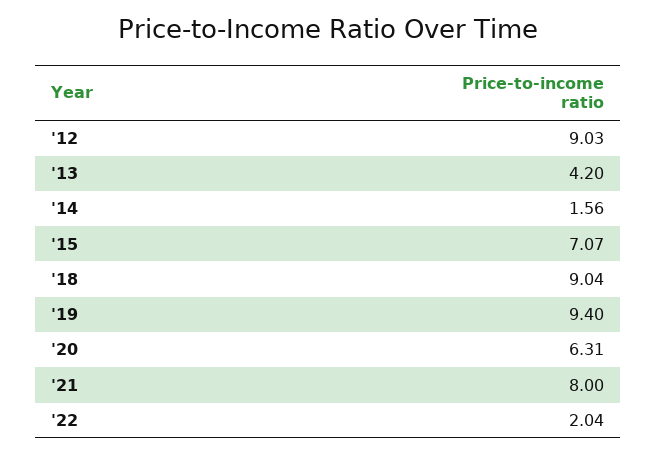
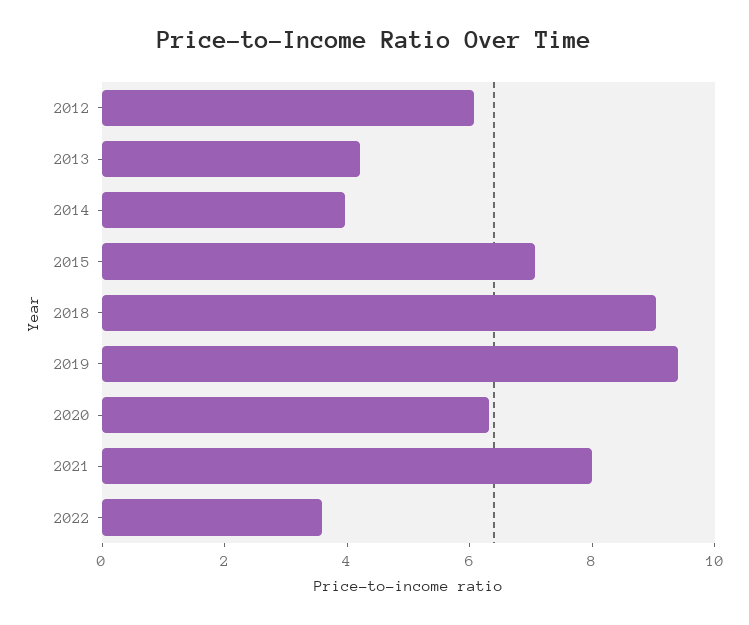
'12: 9.03 -> 6
'14: 1.56 -> 4
'22: 2.04 -> 3.5

